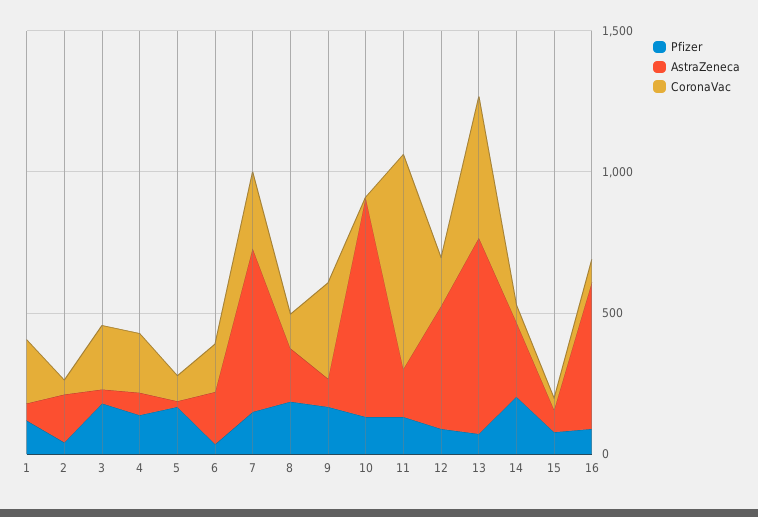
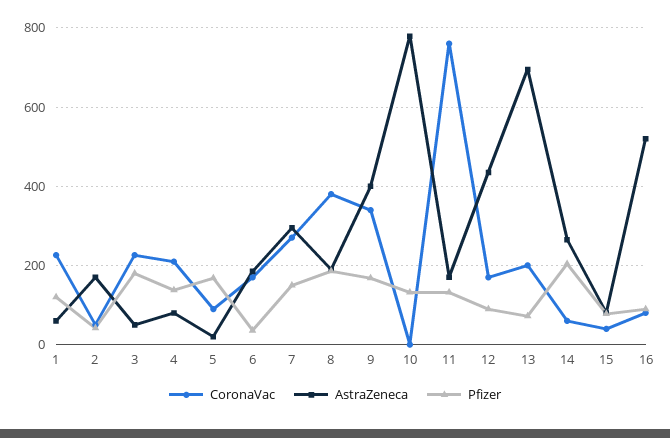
AstraZeneca, 7: 600 -> 300
CoronaVac, 8: 100 -> 380
AstraZeneca, 9: 100 -> 400
CoronaVac, 13: 500 -> 200

